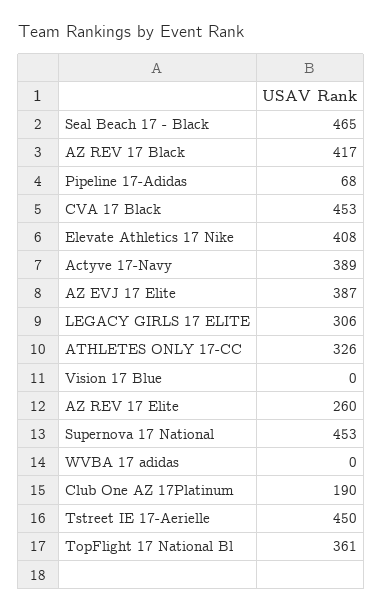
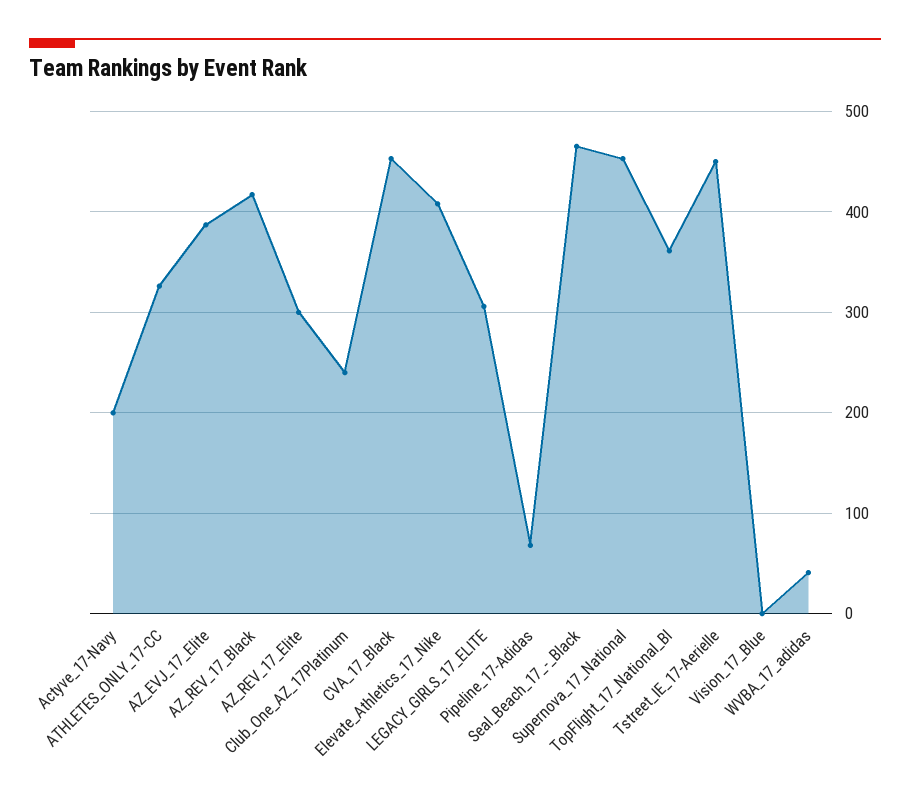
Actyve 17-Navy: 389 -> 200
AZ REV 17 Elite: 260 -> 300
WVBA 17 adidas: 0 -> 40
Club One AZ 17Platinum: 190 -> 240

